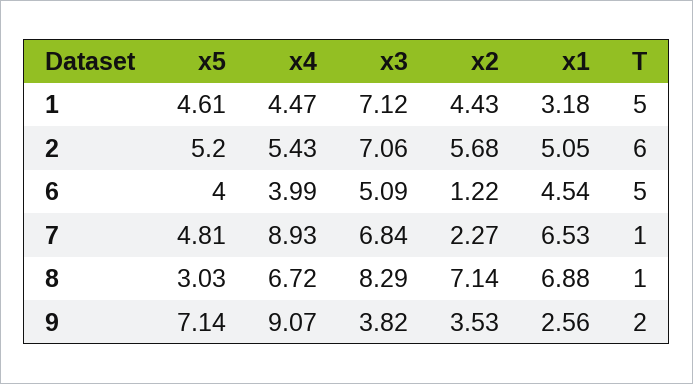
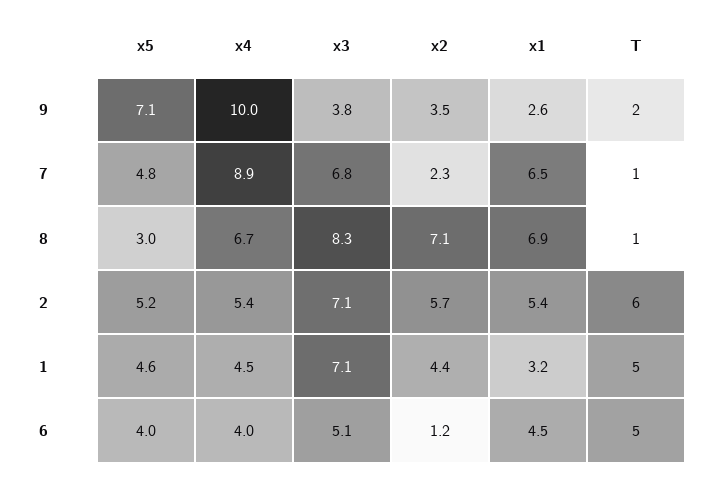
x1, 2: 5.05 -> 5.4
x4, 9: 9.07 -> 10

